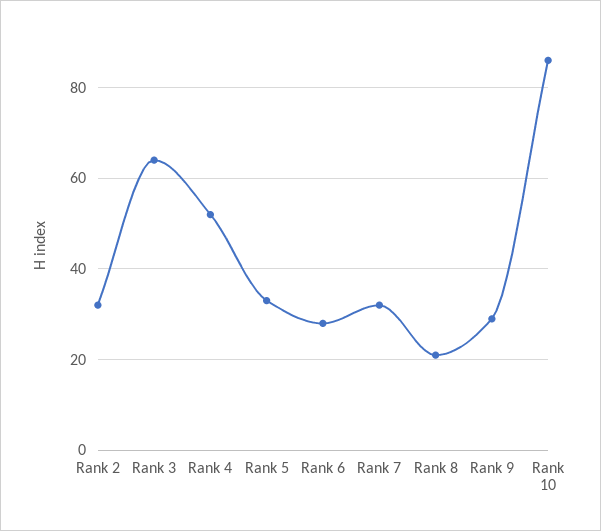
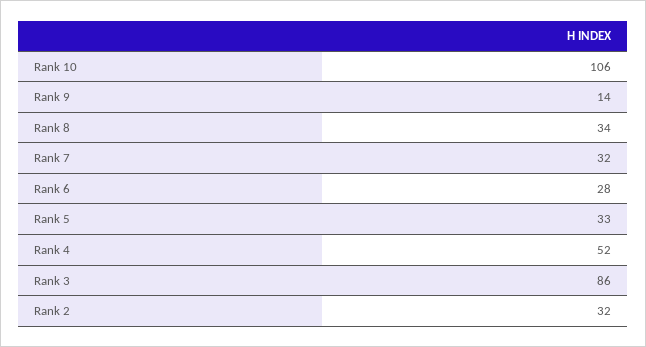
Rank 3: 65 -> 86
Rank 8: 20 -> 34
Rank 9: 30 -> 14
Rank 10: 85 -> 106

